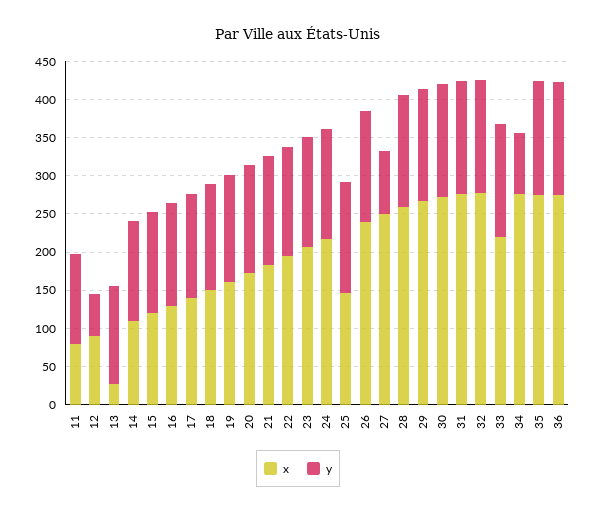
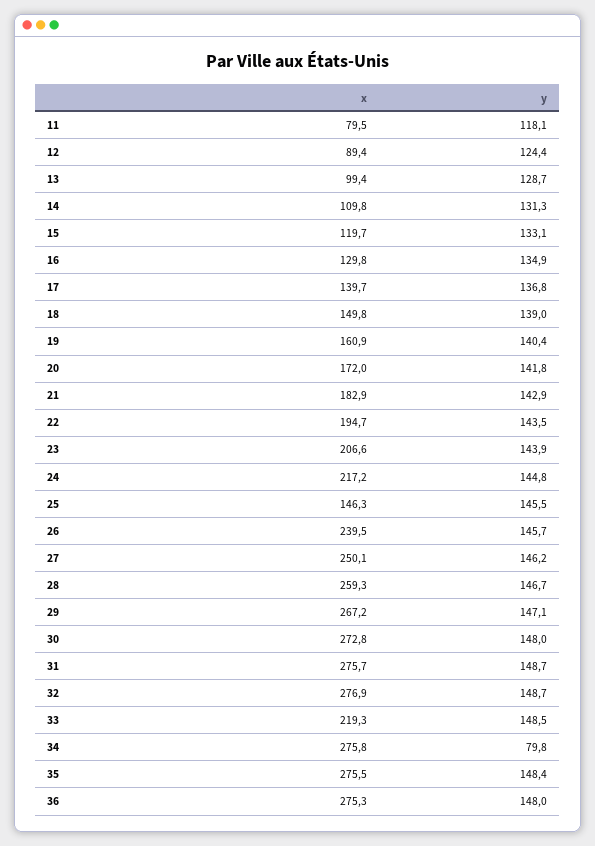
y, 12: 50 -> 124.4
x, 13: 25 -> 99.4
y, 27: 75 -> 146.2

